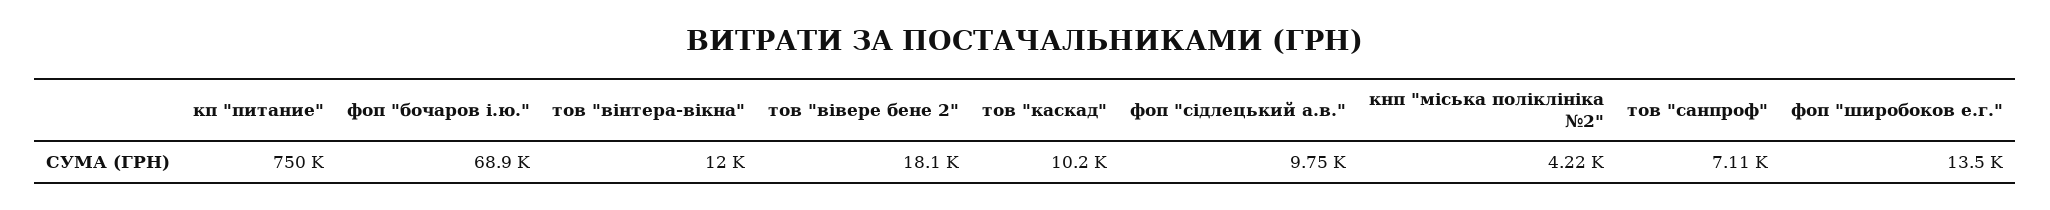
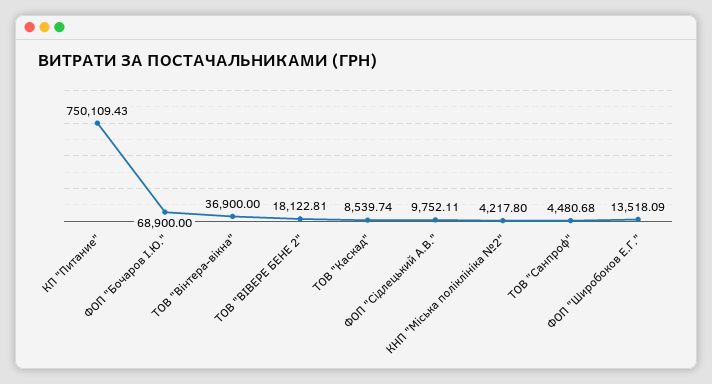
тов "вінтера-вікна": 12000 -> 36900
тов "каскад": 10200 -> 8539.74
тов "санпроф": 7110 -> 4480.68

